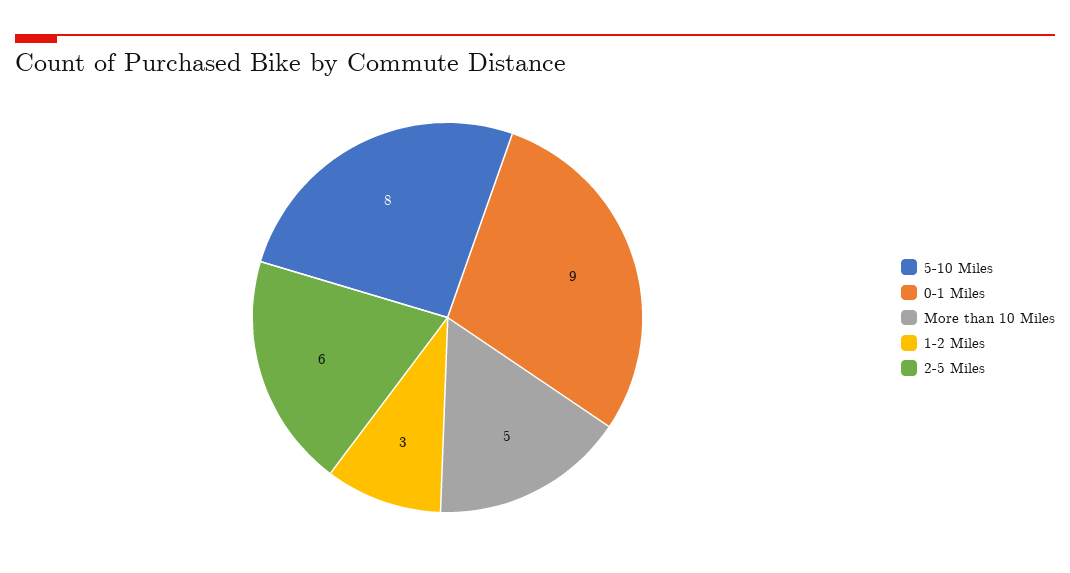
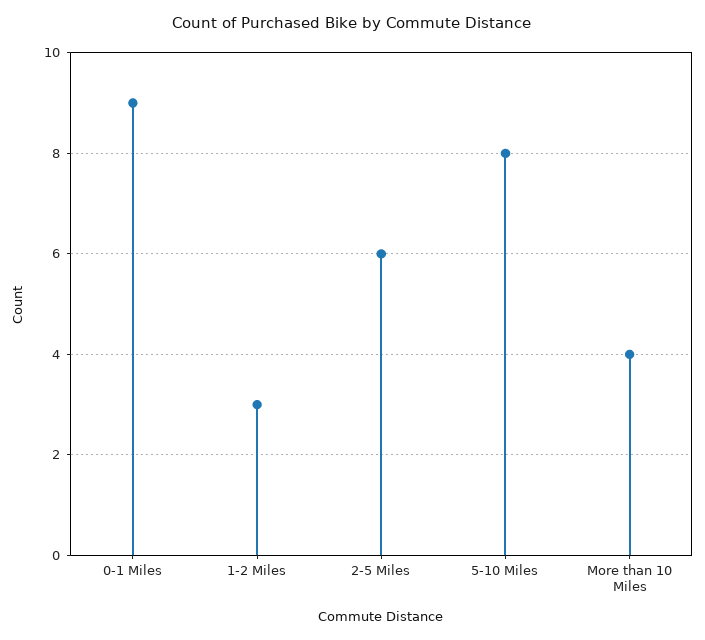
More than 10 Miles: 5 -> 4

